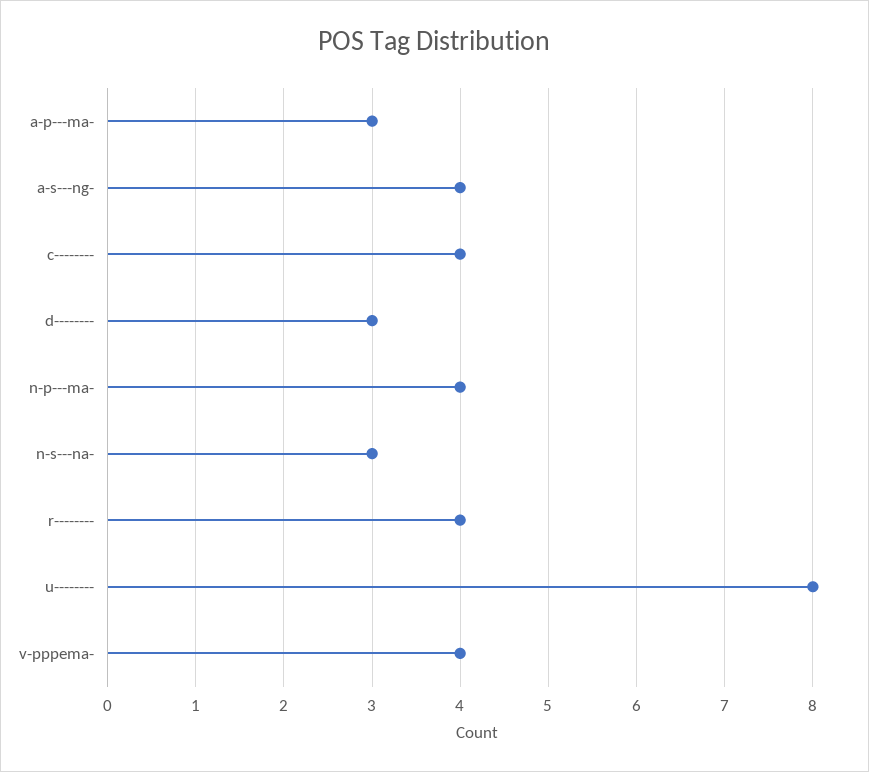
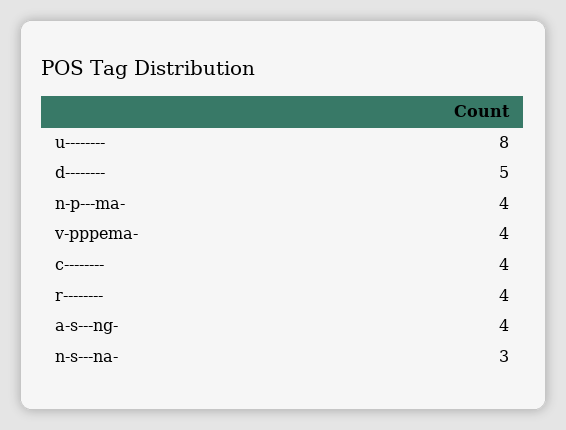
a-p---ma-: 3 -> none
d--------: 3 -> 5

